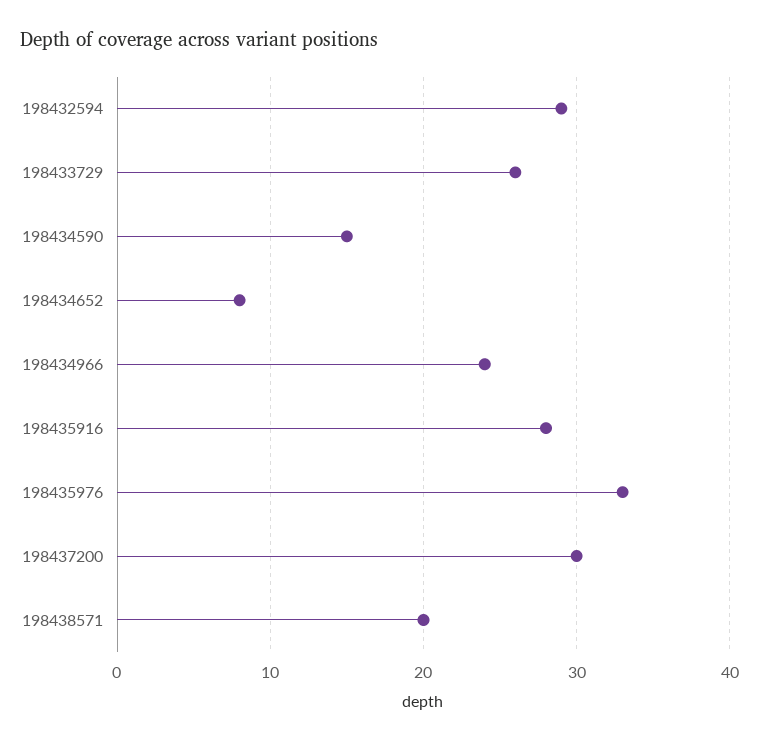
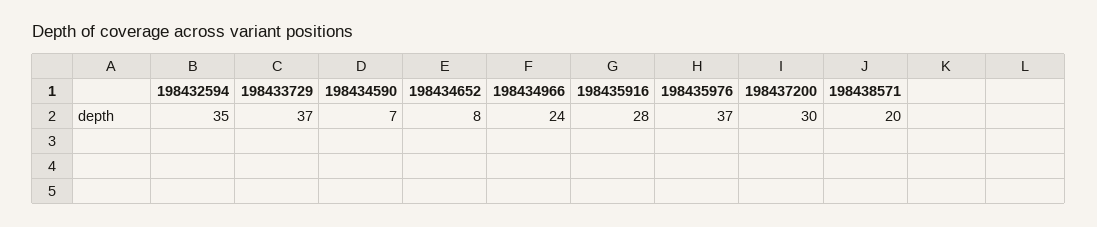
198432594: 29 -> 35
198433729: 26 -> 37
198434590: 15 -> 7
198435976: 33 -> 37

